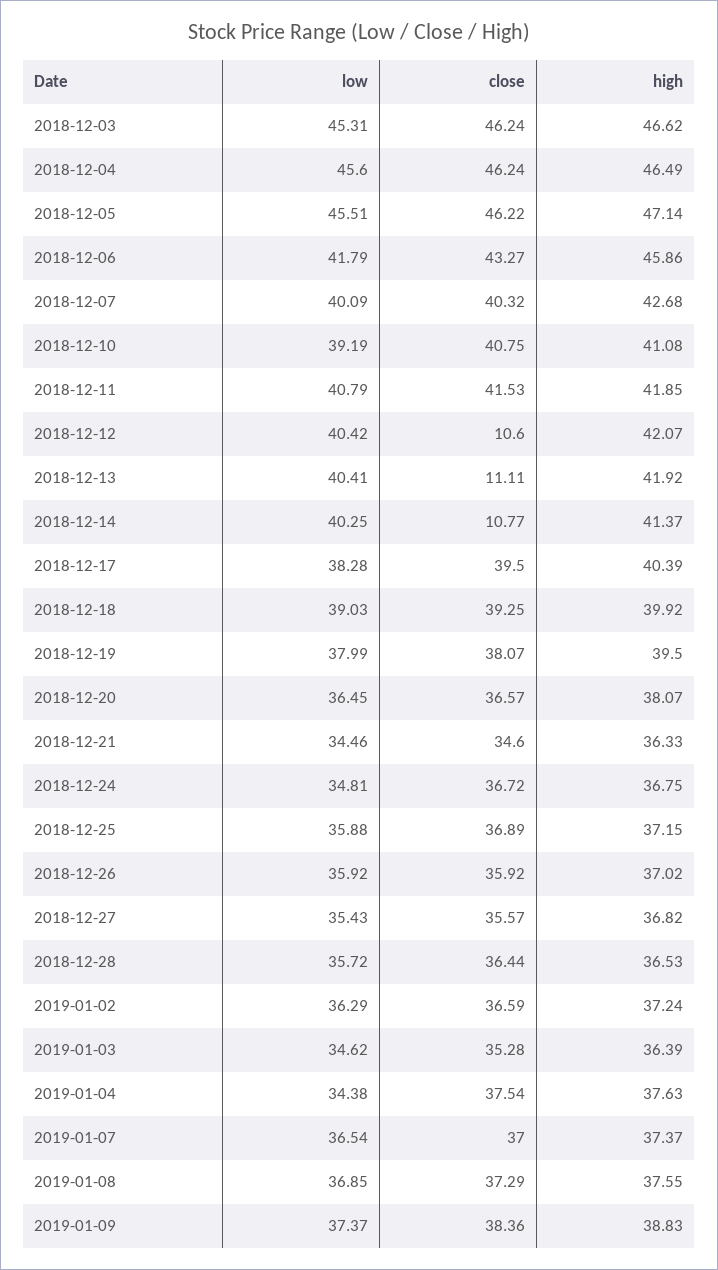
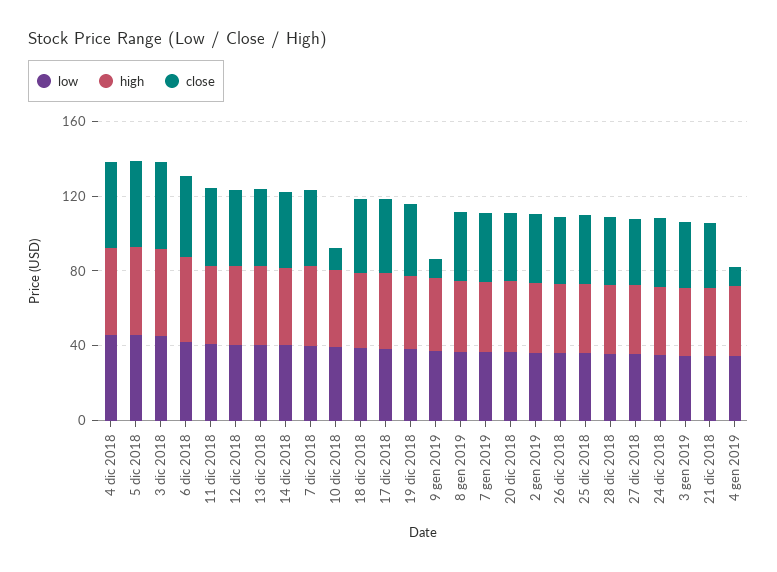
close, 2018-12-10: 40.75 -> 10
close, 2018-12-12: 10.6 -> 40
close, 2018-12-13: 11.11 -> 40
close, 2018-12-14: 10.77 -> 40
close, 2019-01-04: 37.54 -> 10
close, 2019-01-09: 38.36 -> 10

